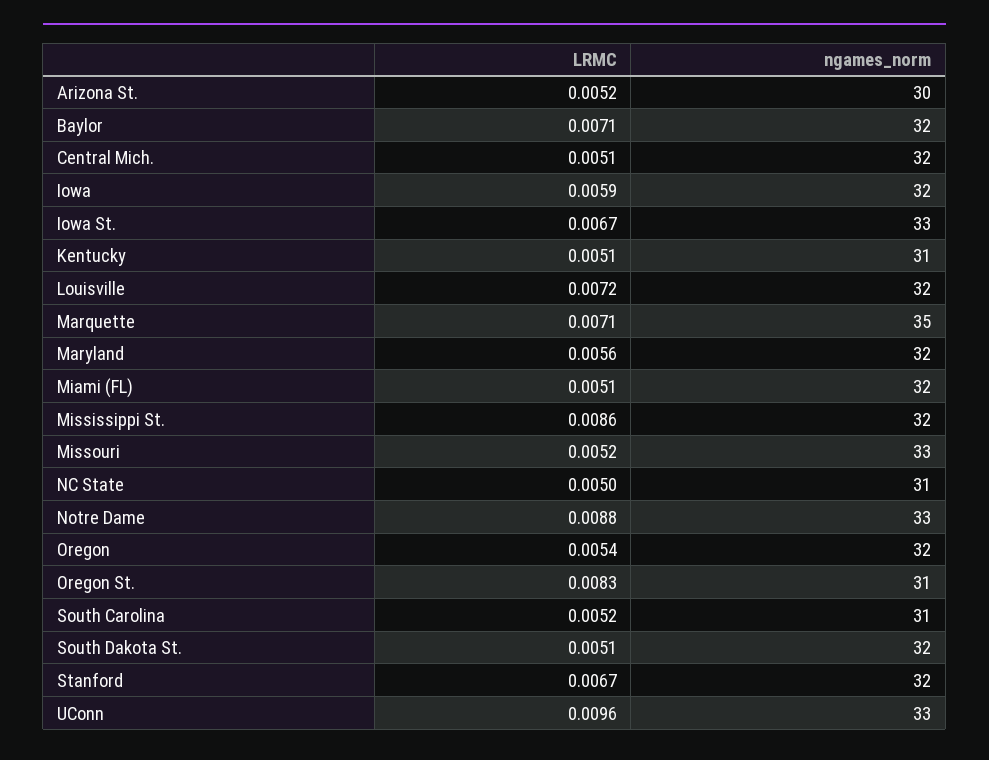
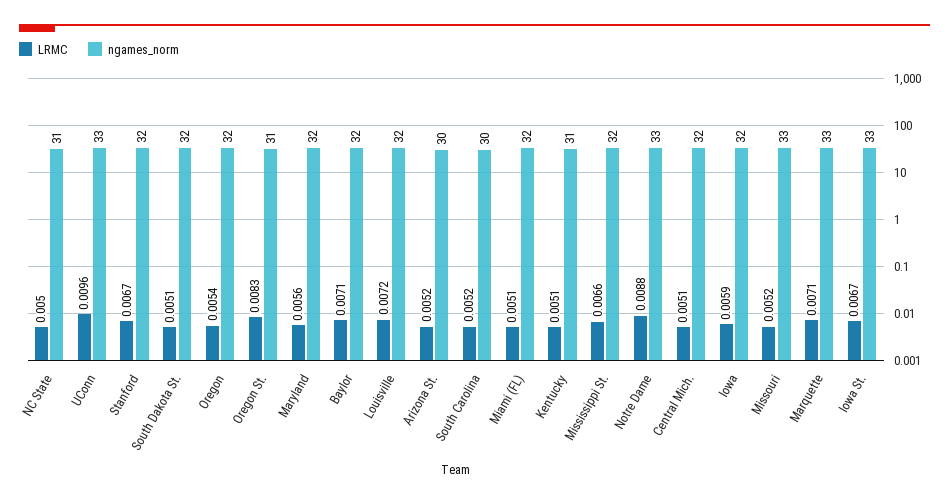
ngames_norm, Marquette: 35 -> 33
LRMC, Mississippi St.: 0.0086 -> 0.0066
ngames_norm, South Carolina: 31 -> 30

